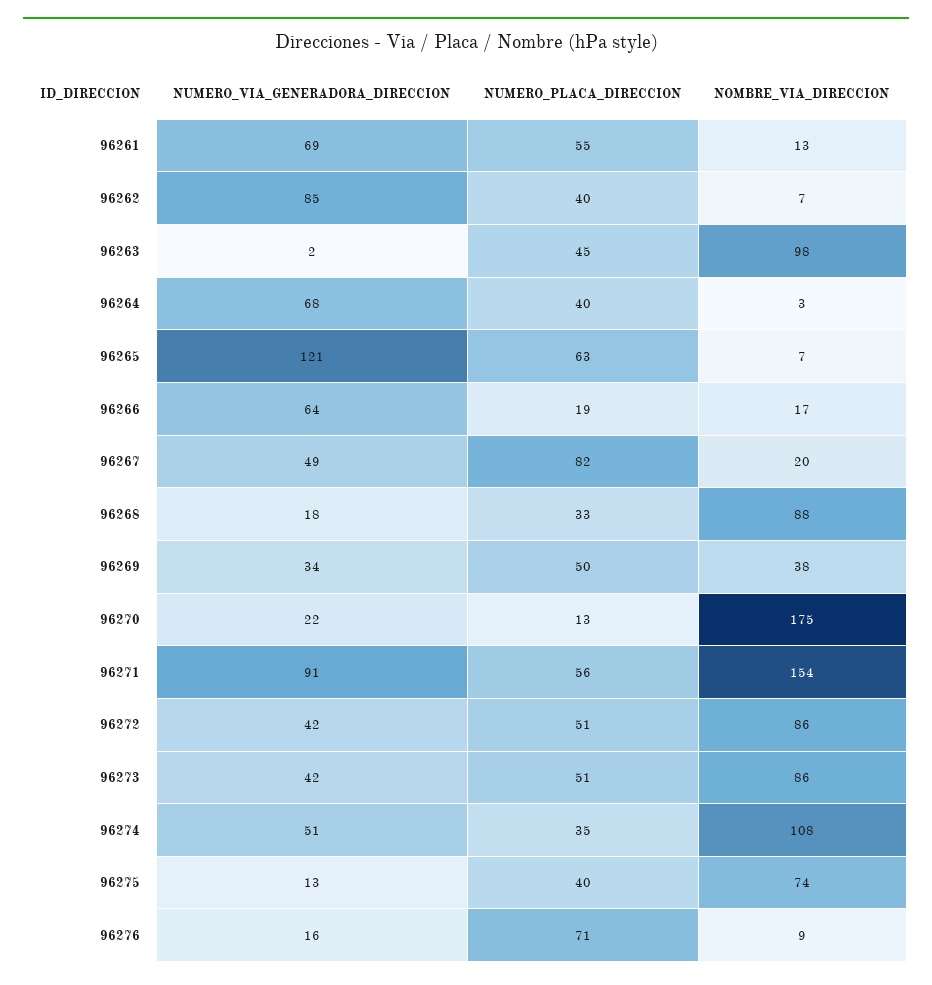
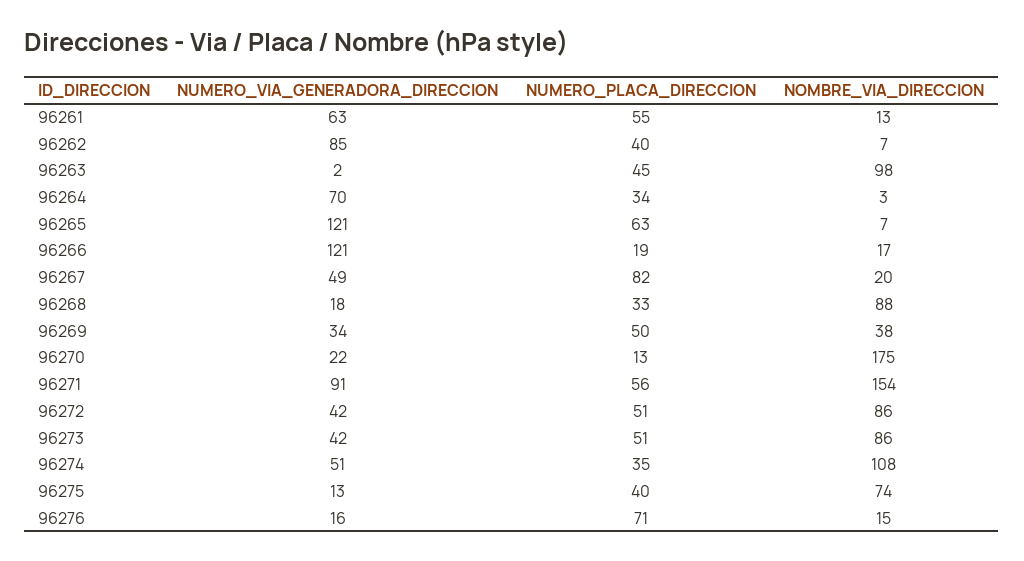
NUMERO_VIA_GENERADORA_DIRECCION, 96261: 69 -> 63
NUMERO_VIA_GENERADORA_DIRECCION, 96264: 68 -> 70
NUMERO_PLACA_DIRECCION, 96264: 40 -> 34
NUMERO_VIA_GENERADORA_DIRECCION, 96266: 64 -> 121
NOMBRE_VIA_DIRECCION, 96276: 9 -> 15

